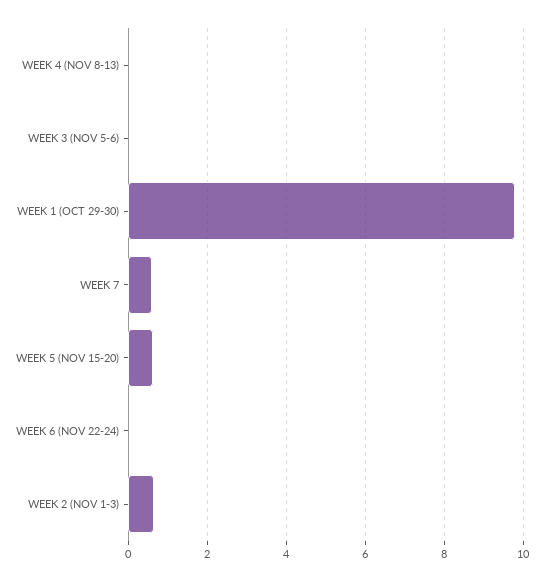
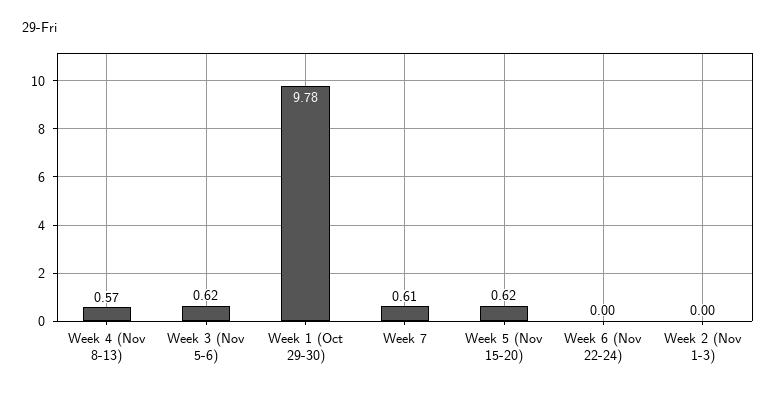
WEEK 4 (NOV 8-13): 0 -> 0.57
WEEK 3 (NOV 5-6): 0 -> 0.62
WEEK 2 (NOV 1-3): 0.6 -> 0

